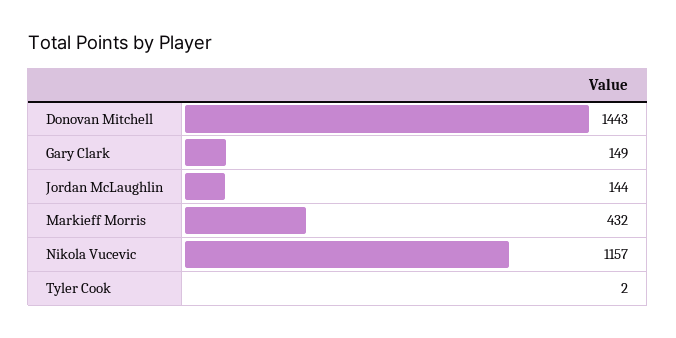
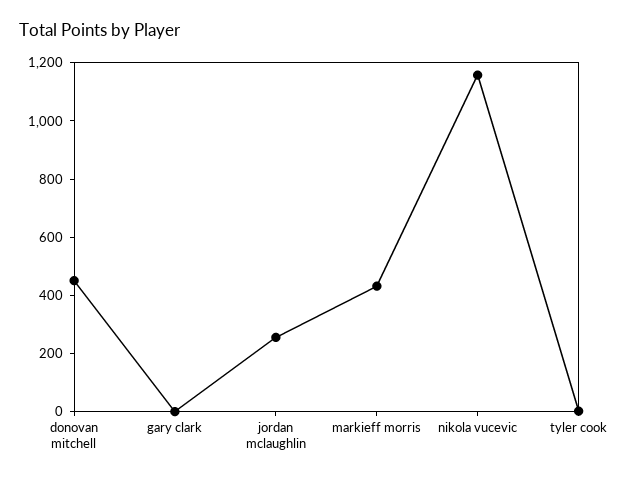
Donovan Mitchell: 1443 -> 450
Gary Clark: 149 -> 0
Jordan McLaughlin: 144 -> 250

